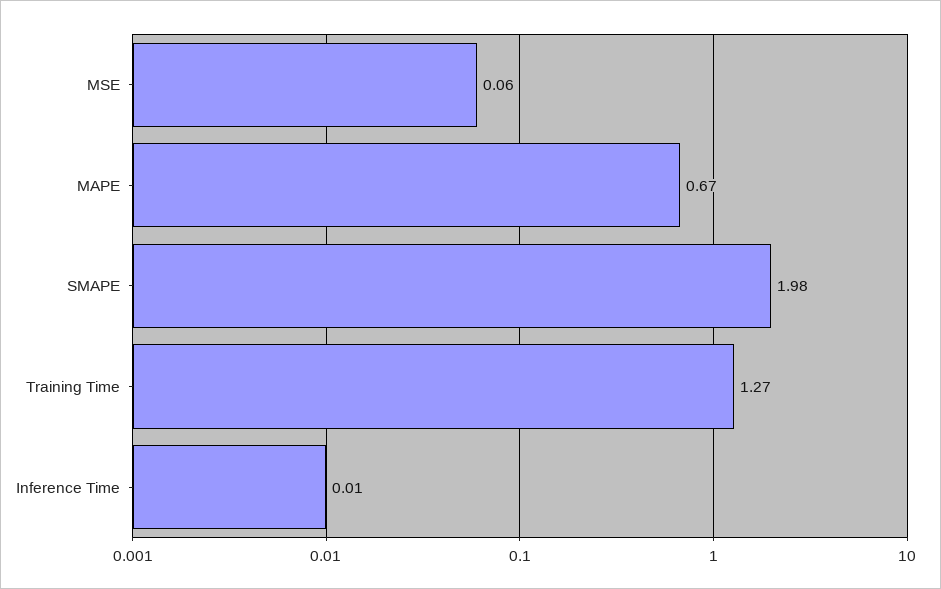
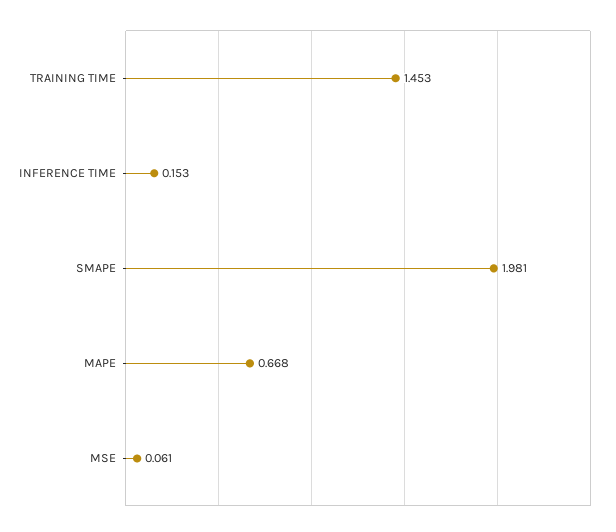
Training Time: 1.27 -> 1.453
Inference Time: 0.01 -> 0.153

